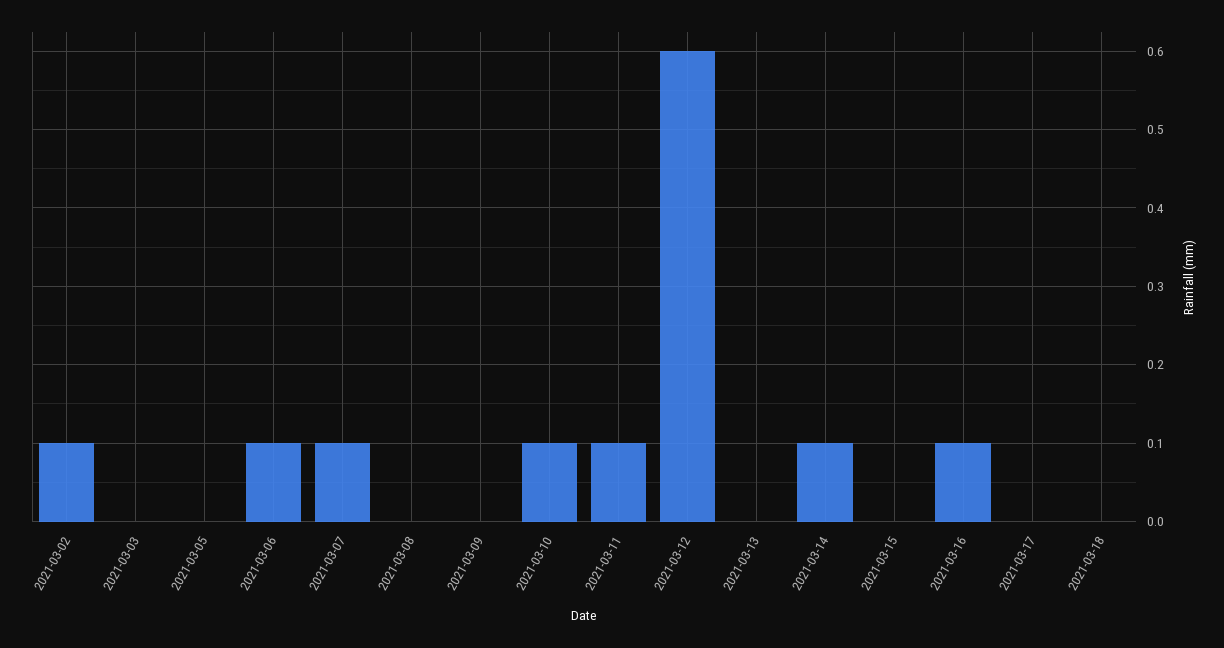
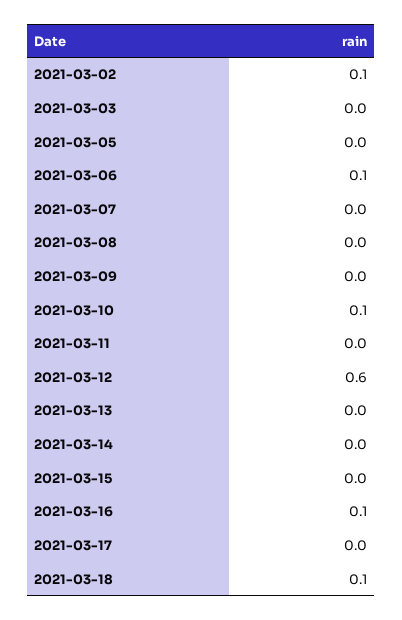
2021-03-07: 0.1 -> 0
2021-03-11: 0.1 -> 0
2021-03-14: 0.1 -> 0
2021-03-18: 0 -> 0.1

